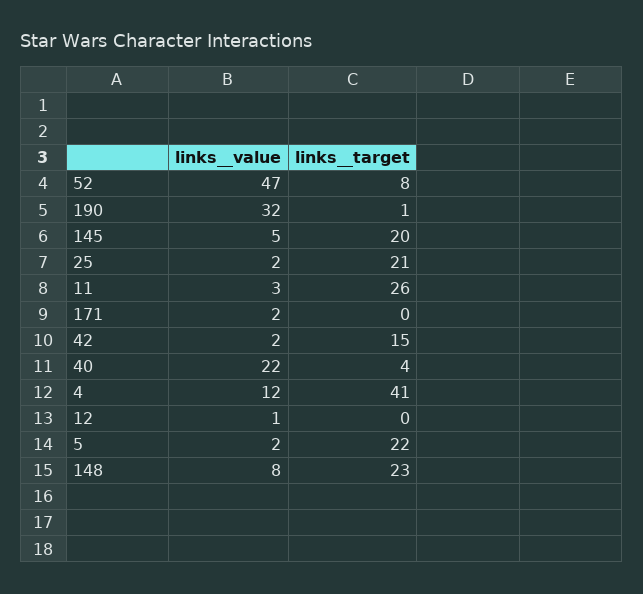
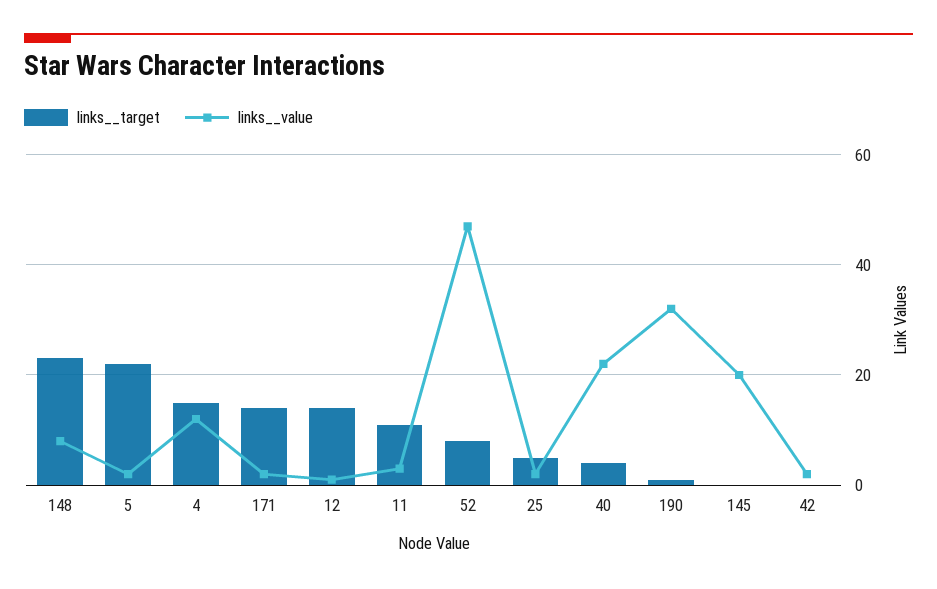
links__value, 145: 5 -> 20
links__target, 145: 20 -> 0
links__target, 25: 21 -> 5
links__target, 11: 26 -> 10
links__target, 171: 0 -> 15
links__target, 42: 15 -> 0
links__target, 4: 41 -> 15
links__target, 12: 0 -> 15

